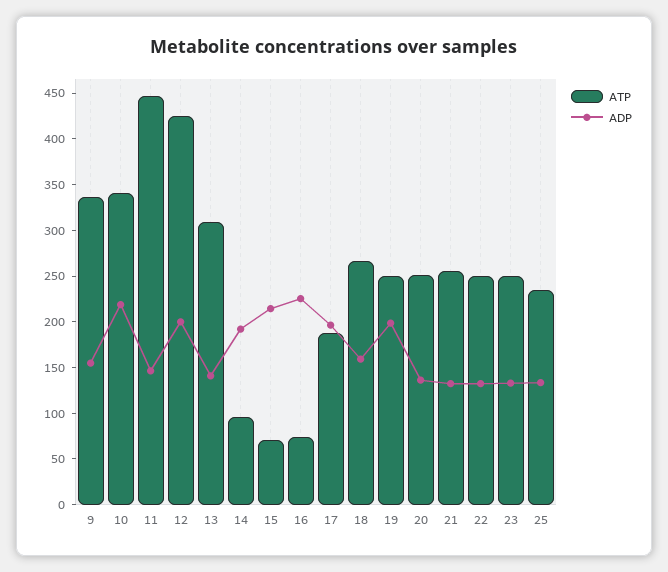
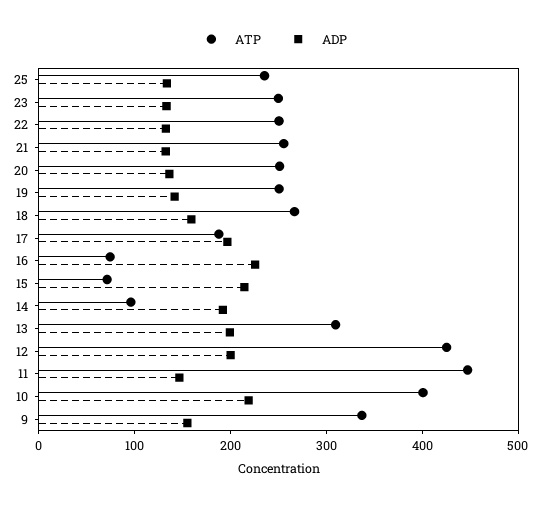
ATP, 10: 340 -> 400
ADP, 13: 140 -> 200
ADP, 19: 200 -> 140

